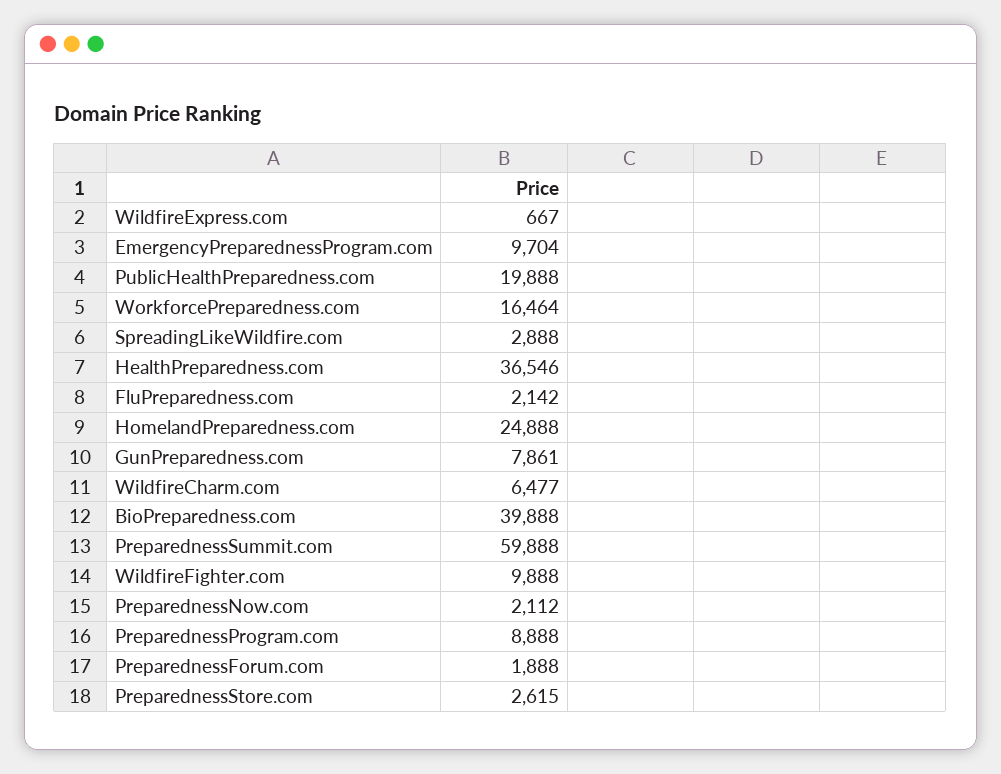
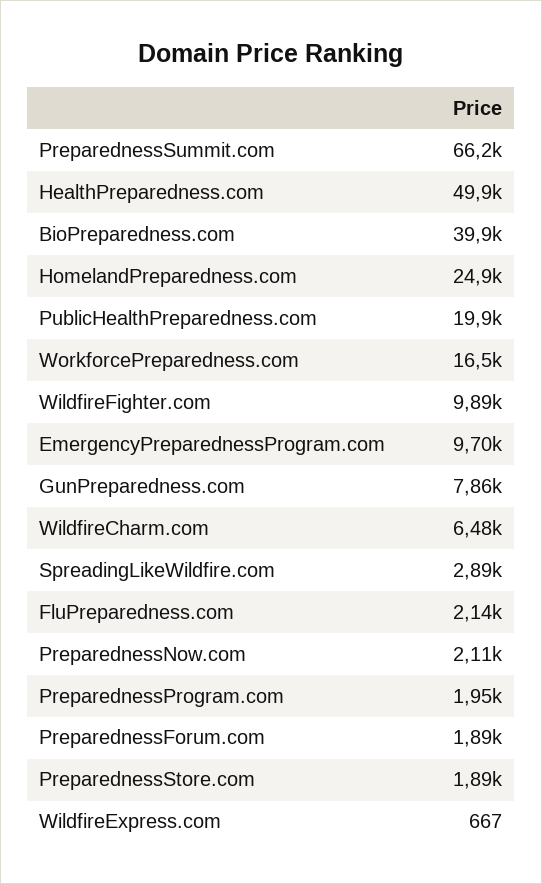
HealthPreparedness.com: 36546 -> 49900
PreparednessSummit.com: 59888 -> 66200
PreparednessProgram.com: 8888 -> 1950
PreparednessStore.com: 2615 -> 1890

